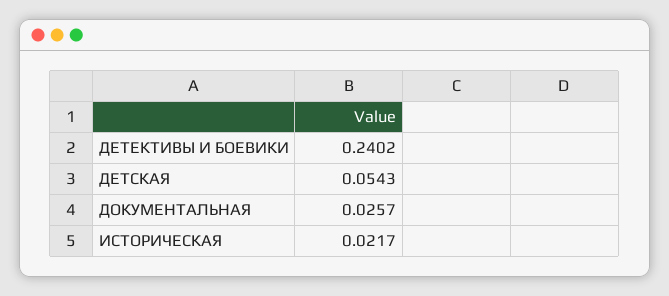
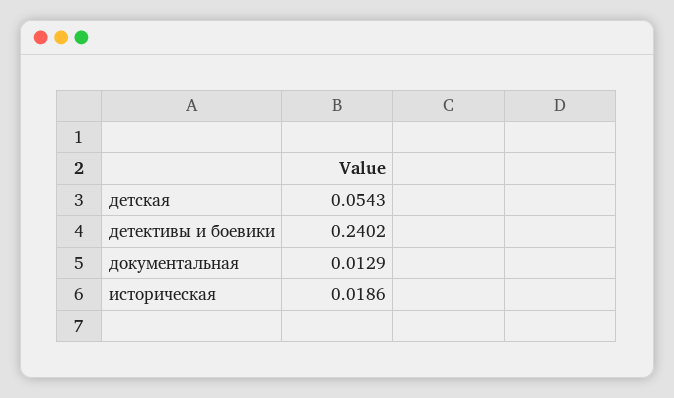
ДОКУМЕНТАЛЬНАЯ: 0.0257 -> 0.0129
ИСТОРИЧЕСКАЯ: 0.0217 -> 0.0186

